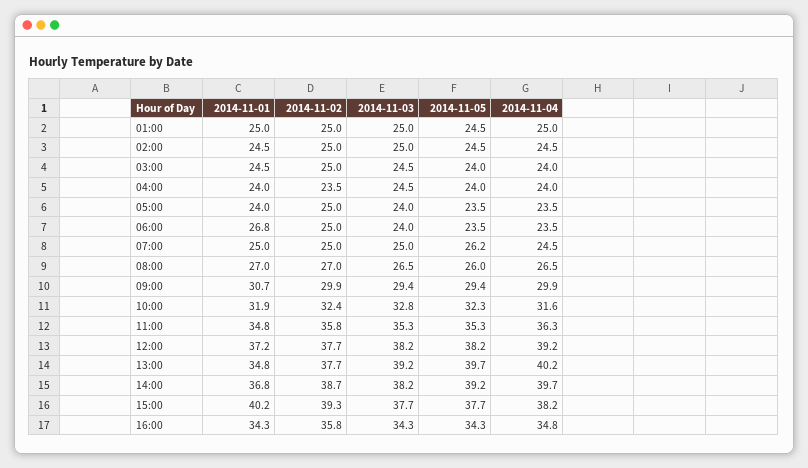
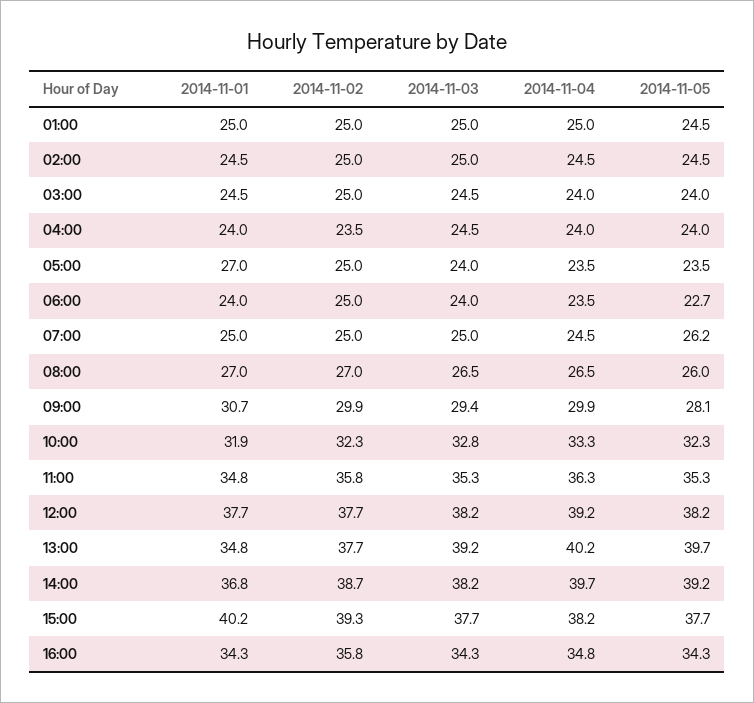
2014-11-01, 05:00: 24 -> 27
2014-11-01, 06:00: 26.8 -> 24
2014-11-05, 06:00: 23.5 -> 22.7
2014-11-05, 09:00: 29.4 -> 28.1
2014-11-02, 10:00: 32.4 -> 32.3
2014-11-04, 10:00: 31.6 -> 33.3
2014-11-01, 12:00: 37.2 -> 37.7

